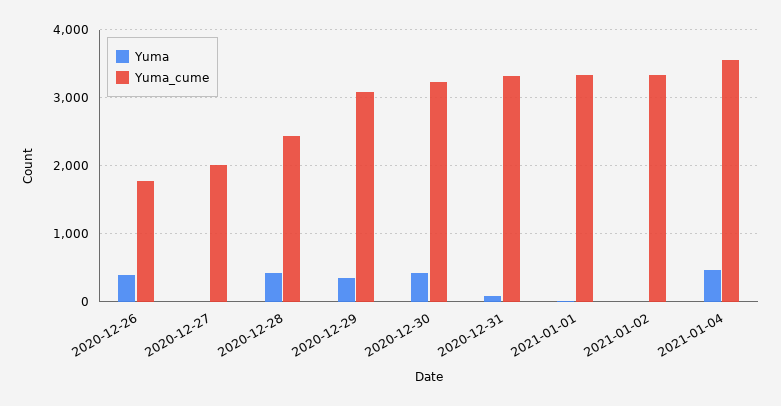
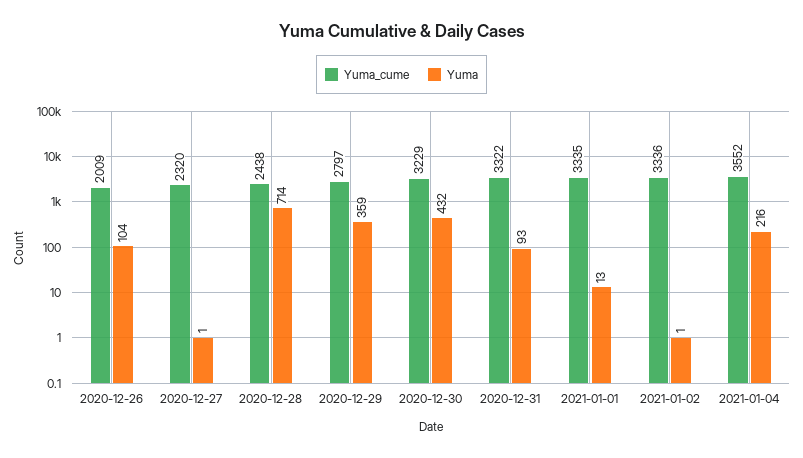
Yuma, 2020-12-26: 400 -> 104
Yuma_cume, 2020-12-26: 1800 -> 2009
Yuma_cume, 2020-12-27: 2000 -> 2320
Yuma, 2020-12-28: 400 -> 714
Yuma_cume, 2020-12-29: 3100 -> 2797
Yuma, 2021-01-04: 500 -> 216

